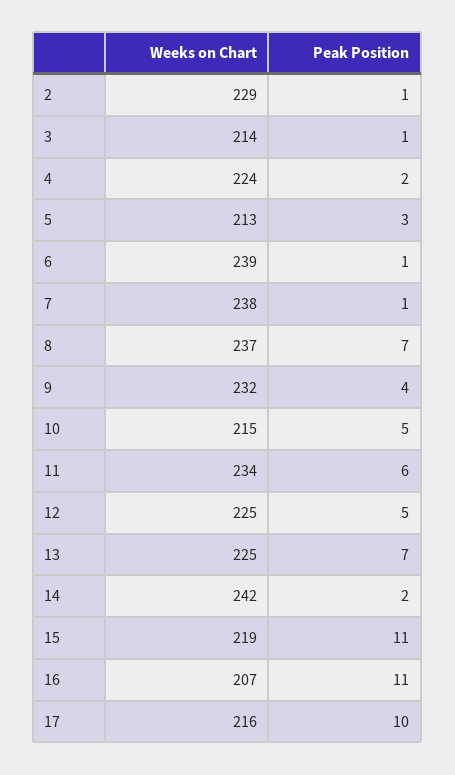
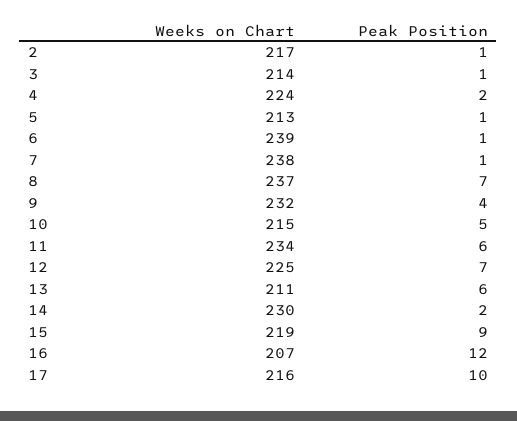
Weeks on Chart, 2: 229 -> 217
Peak Position, 5: 3 -> 1
Peak Position, 12: 5 -> 7
Weeks on Chart, 13: 225 -> 211
Peak Position, 13: 7 -> 6
Weeks on Chart, 14: 242 -> 230
Peak Position, 15: 11 -> 9
Peak Position, 16: 11 -> 12

